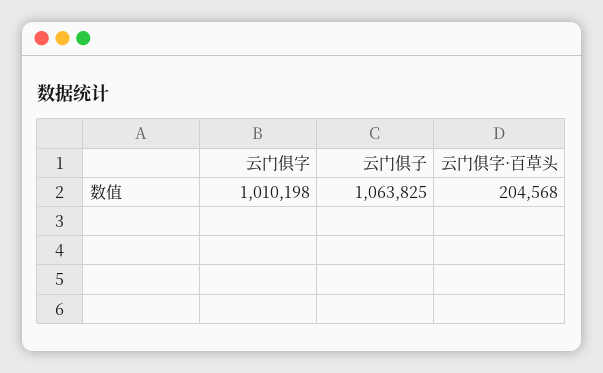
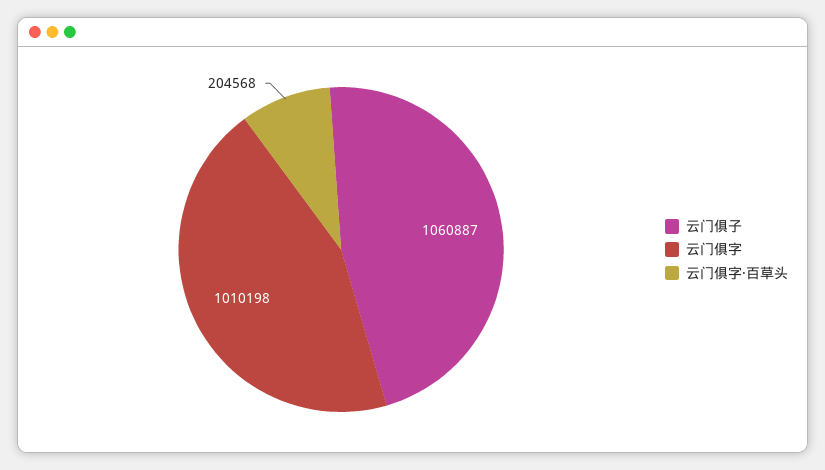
云门俱子: 1063825 -> 1060887

